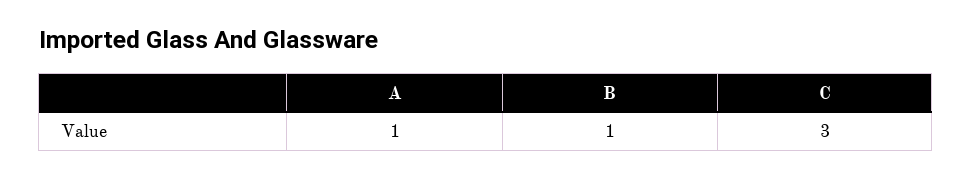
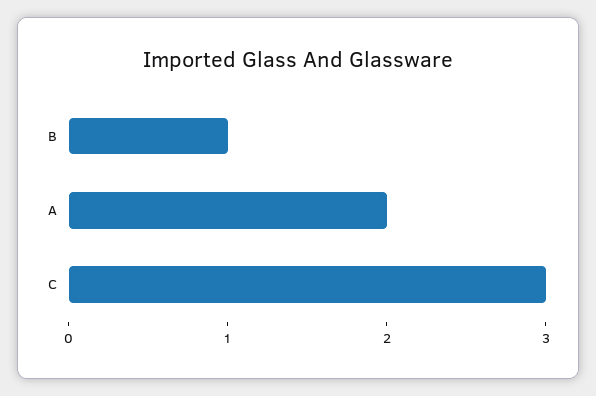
A: 1 -> 2

